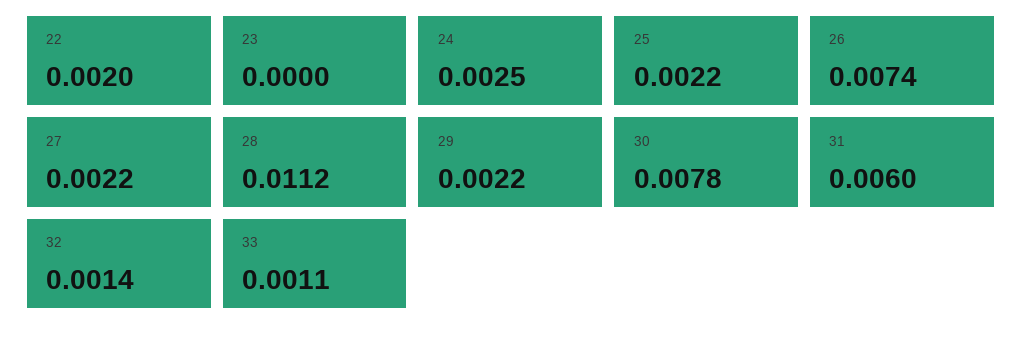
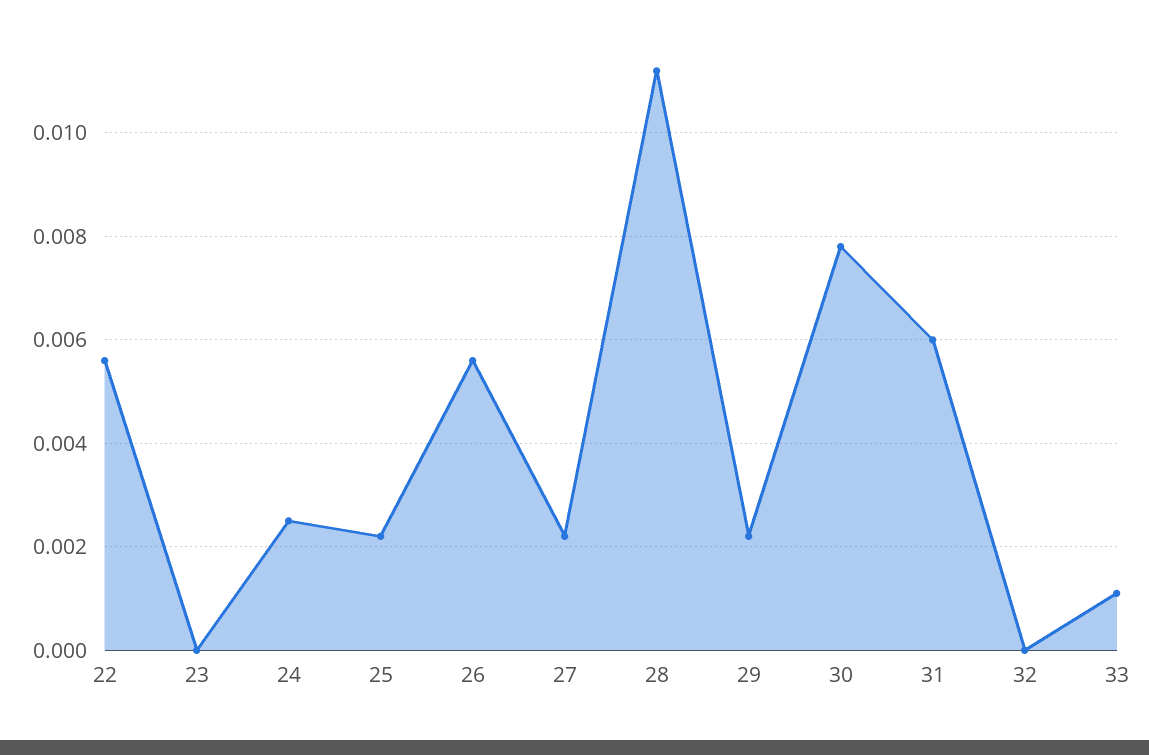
22: 0.002 -> 0.0055
26: 0.0074 -> 0.0055
32: 0.0014 -> 0

